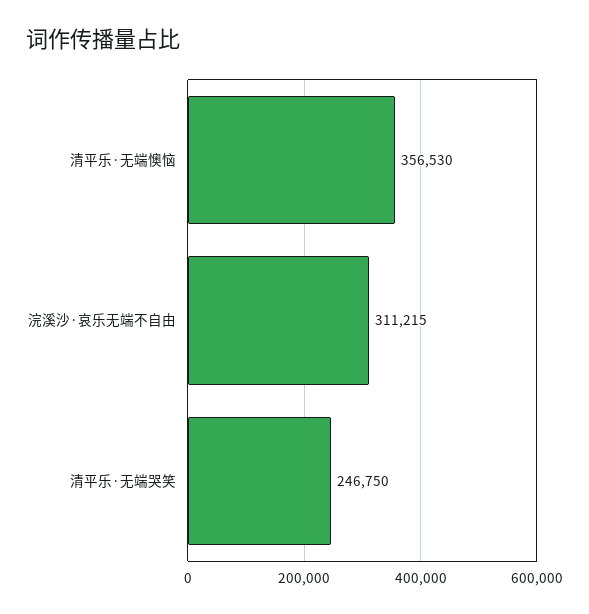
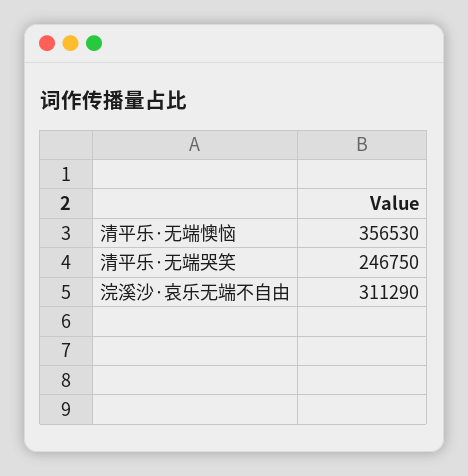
浣溪沙·哀乐无端不自由: 311215 -> 311290

